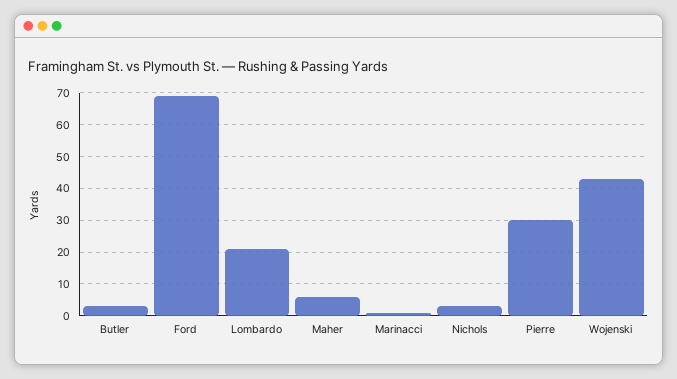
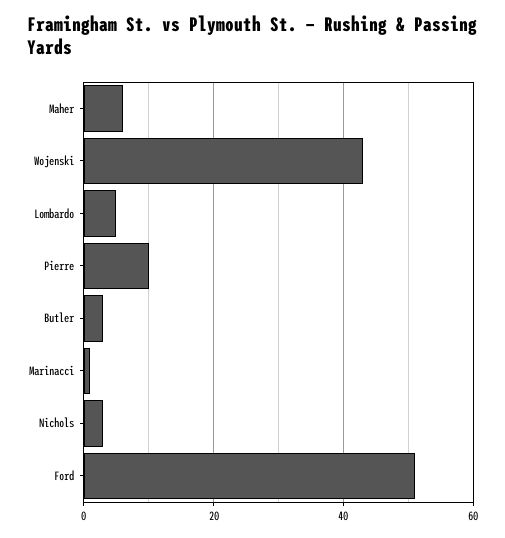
Ford: 70 -> 50
Lombardo: 20 -> 5
Pierre: 30 -> 10

